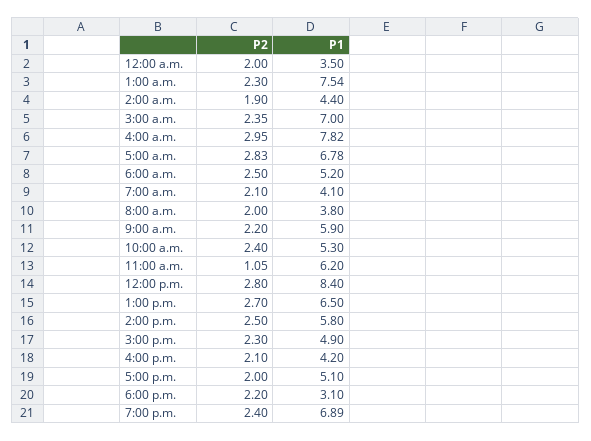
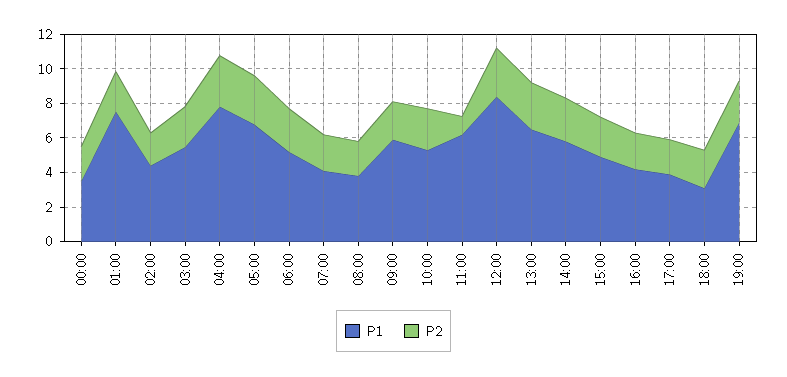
P1, 3:00 a.m.: 7 -> 5.5
P1, 5:00 p.m.: 5.1 -> 4

